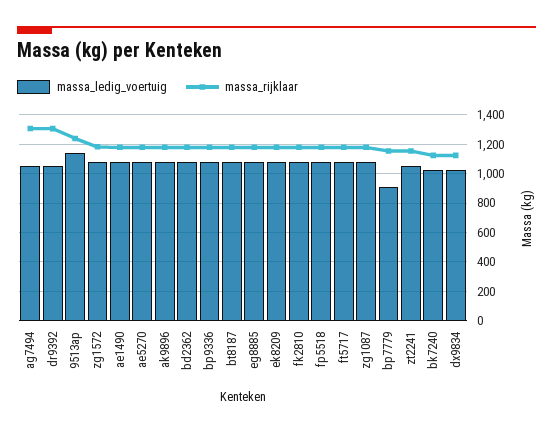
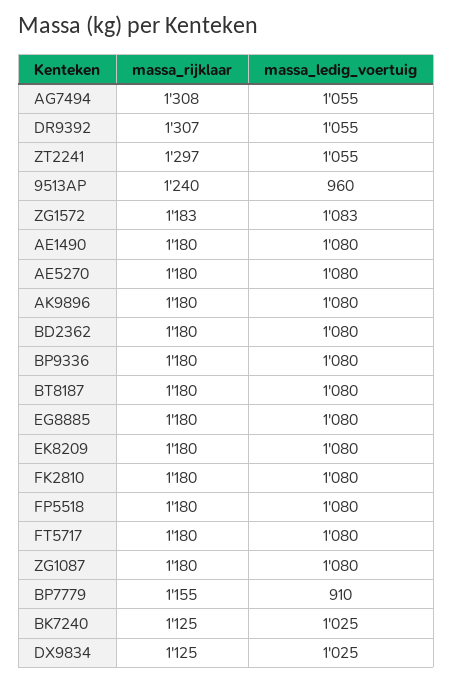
massa_ledig_voertuig, 9513ap: 1150 -> 960
massa_rijklaar, zt2241: 1150 -> 1297

